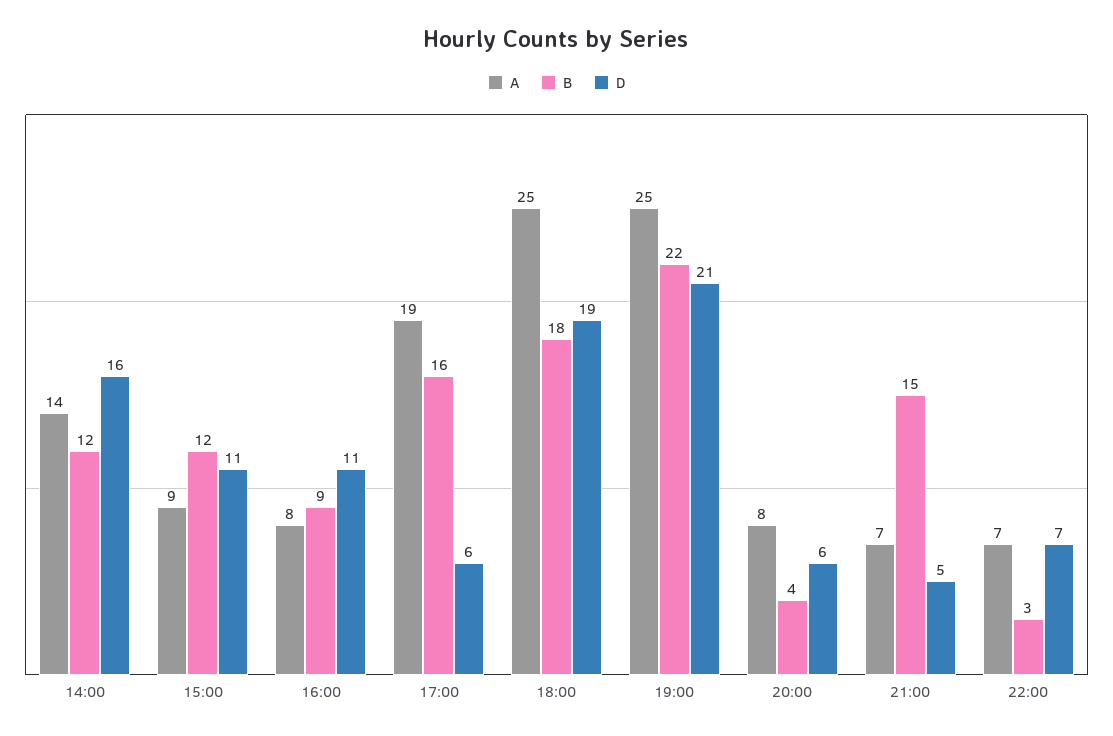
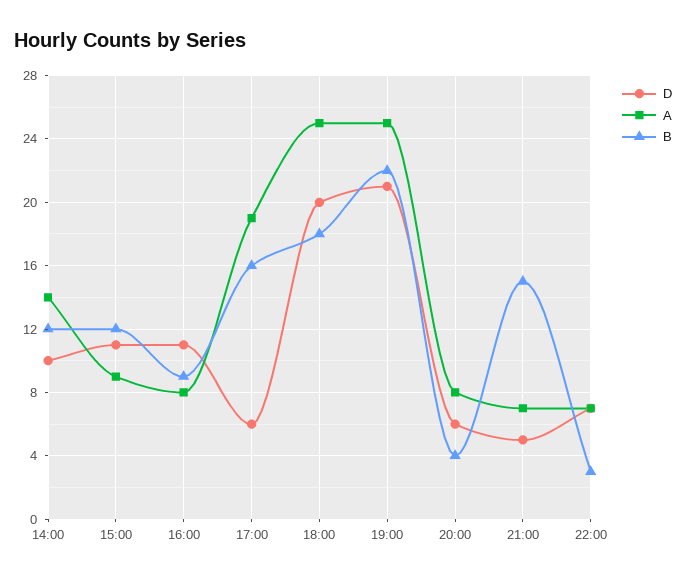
D, 14:00: 16 -> 10
D, 18:00: 19 -> 20

